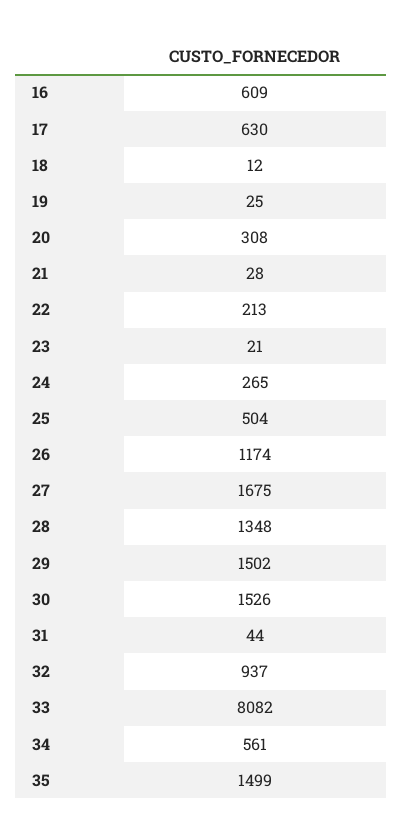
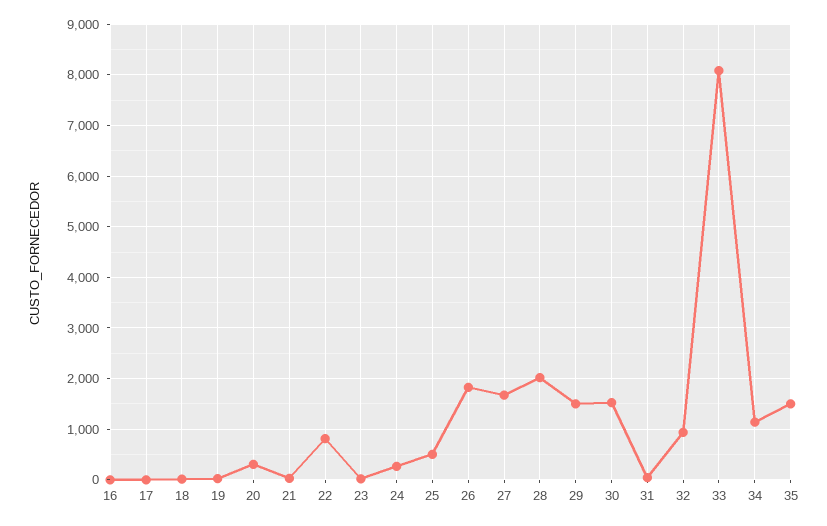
16: 609 -> 0
17: 630 -> 0
22: 213 -> 800
26: 1174 -> 1800
28: 1348 -> 2000
34: 561 -> 1200

